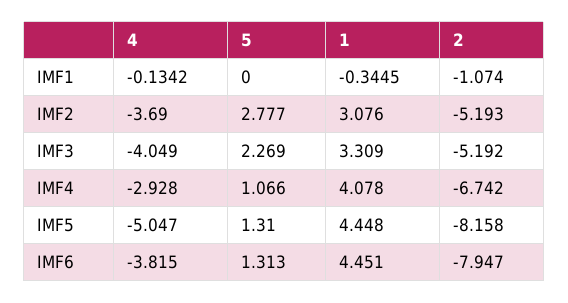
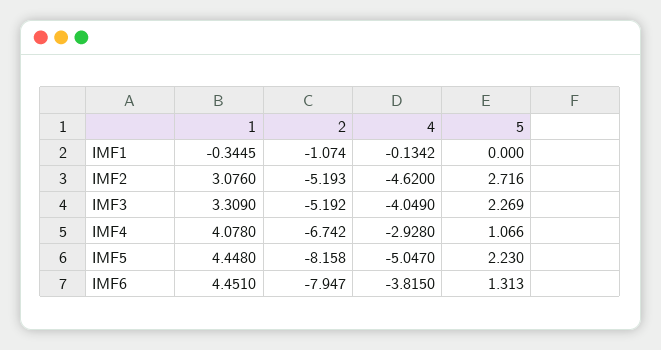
4, IMF2: -3.69 -> -4.62
5, IMF2: 2.777 -> 2.716
5, IMF5: 1.31 -> 2.23

